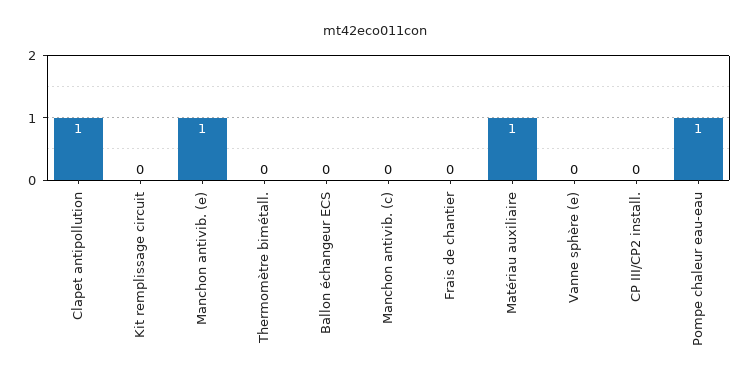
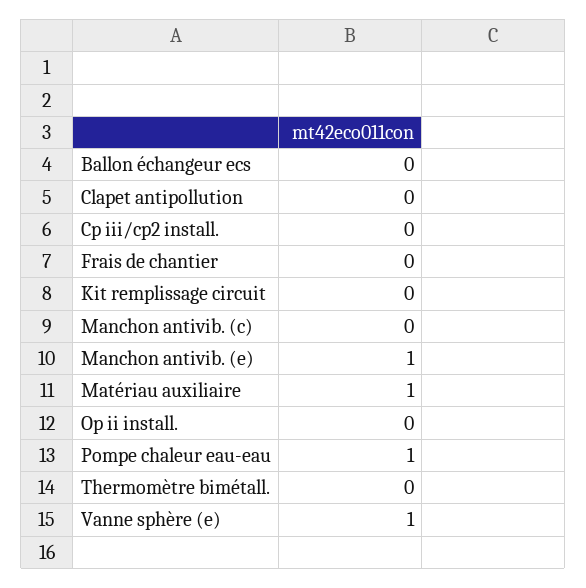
Clapet antipollution: 1 -> 0
Vanne sphère (e): 0 -> 1
Op ii install.: none -> 0

